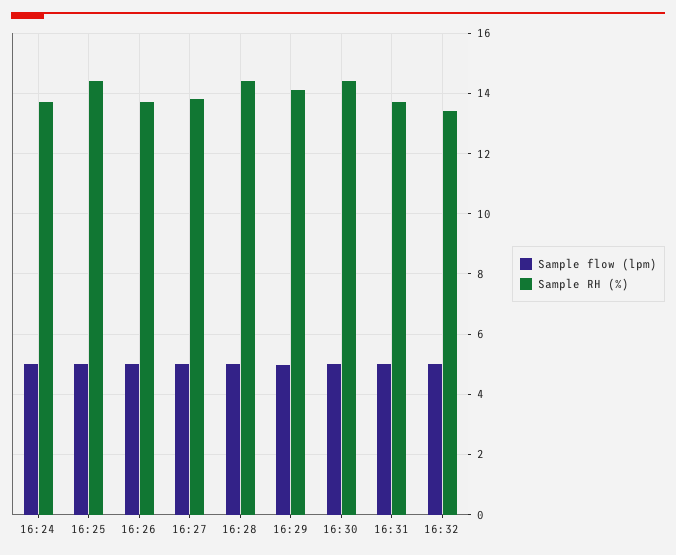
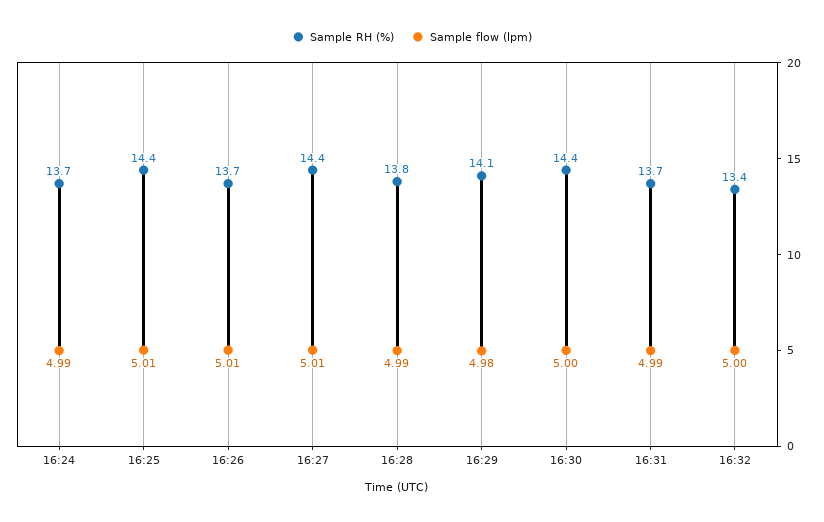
Sample RH (%), 16:27: 13.8 -> 14.4
Sample RH (%), 16:28: 14.4 -> 13.8

